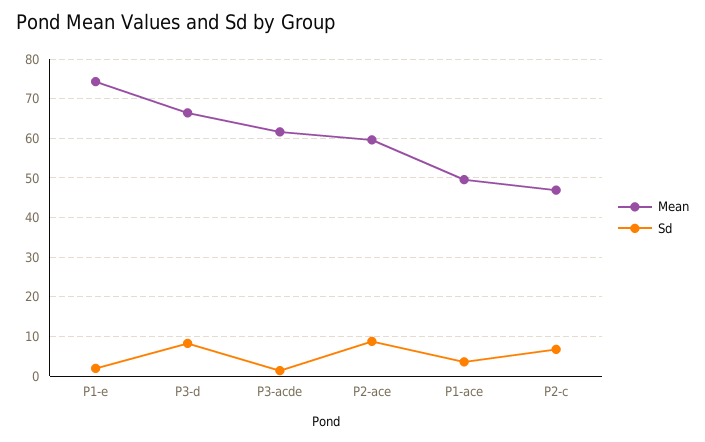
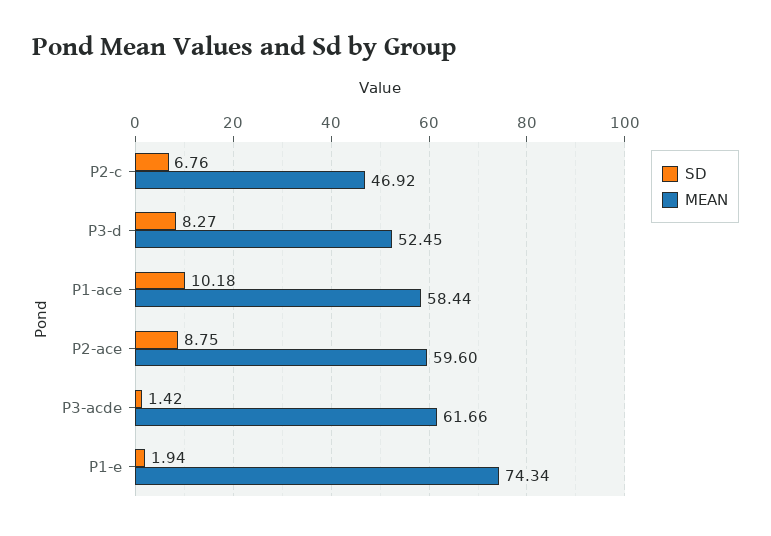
Mean, P3-d: 66 -> 52.45
Mean, P1-ace: 50 -> 58.44
Sd, P1-ace: 4 -> 10.18

